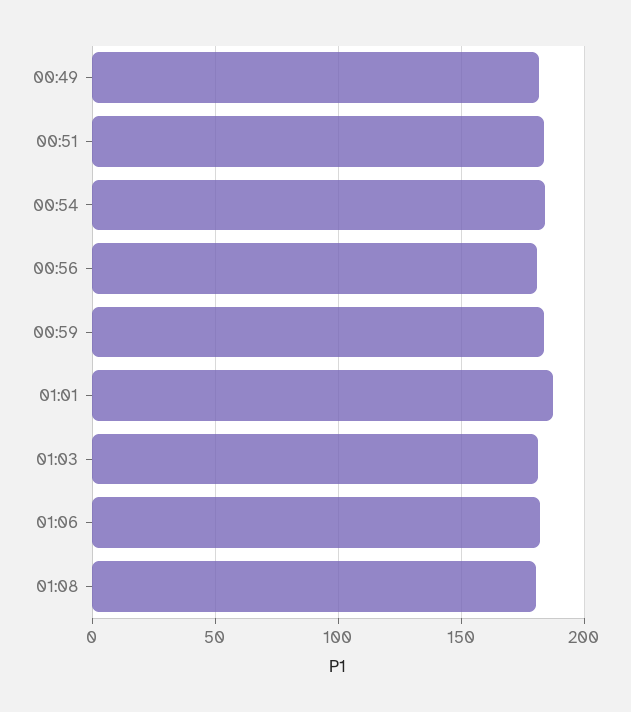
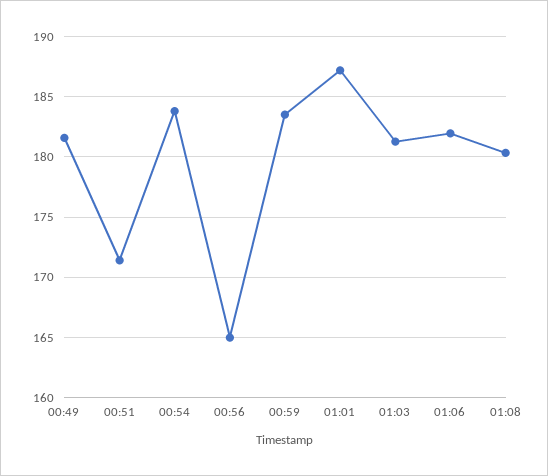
00:51: 185 -> 171.5
00:56: 180 -> 165

